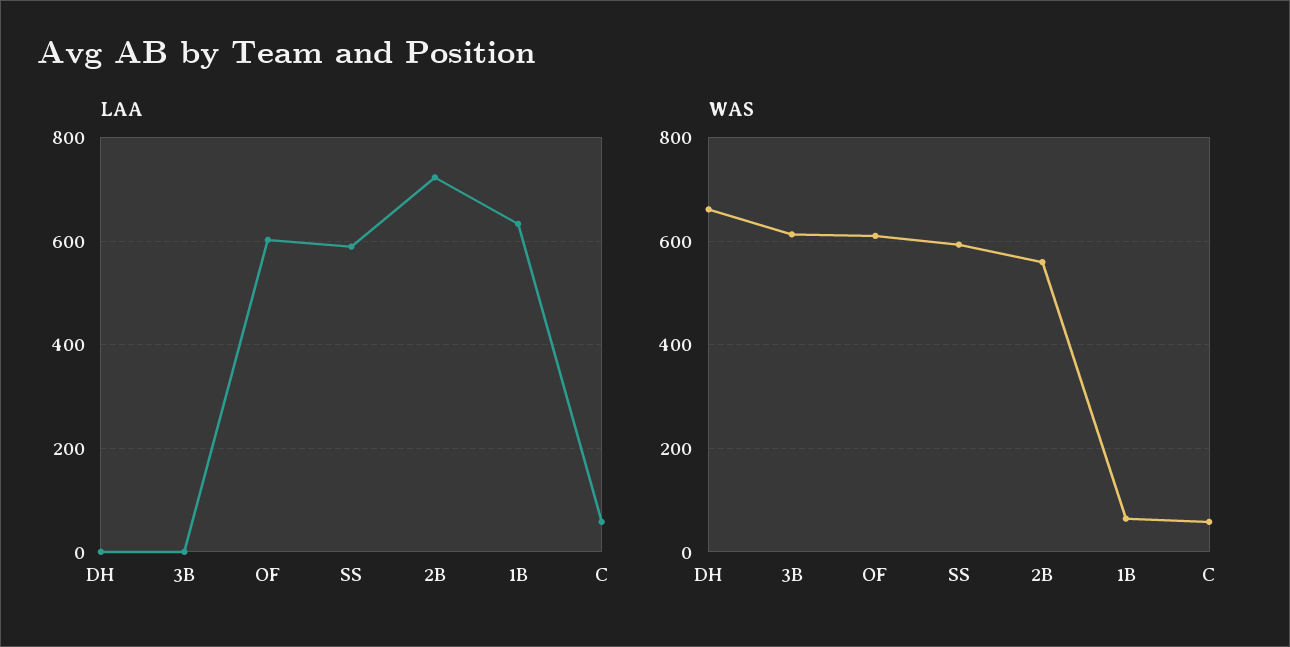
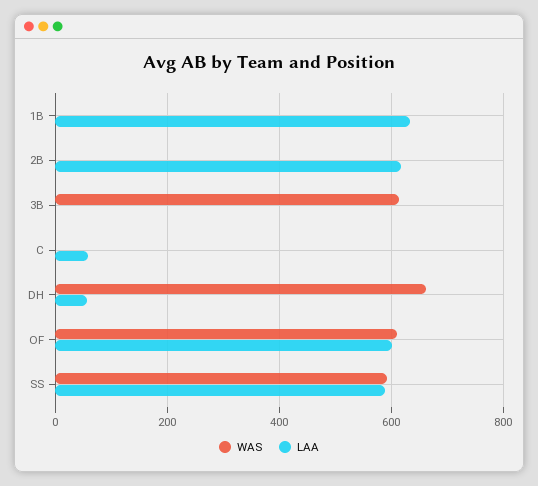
LAA, DH: 0 -> 60
LAA, 2B: 720 -> 620
WAS, 2B: 560 -> 0
WAS, 1B: 60 -> 0
WAS, C: 60 -> 0

